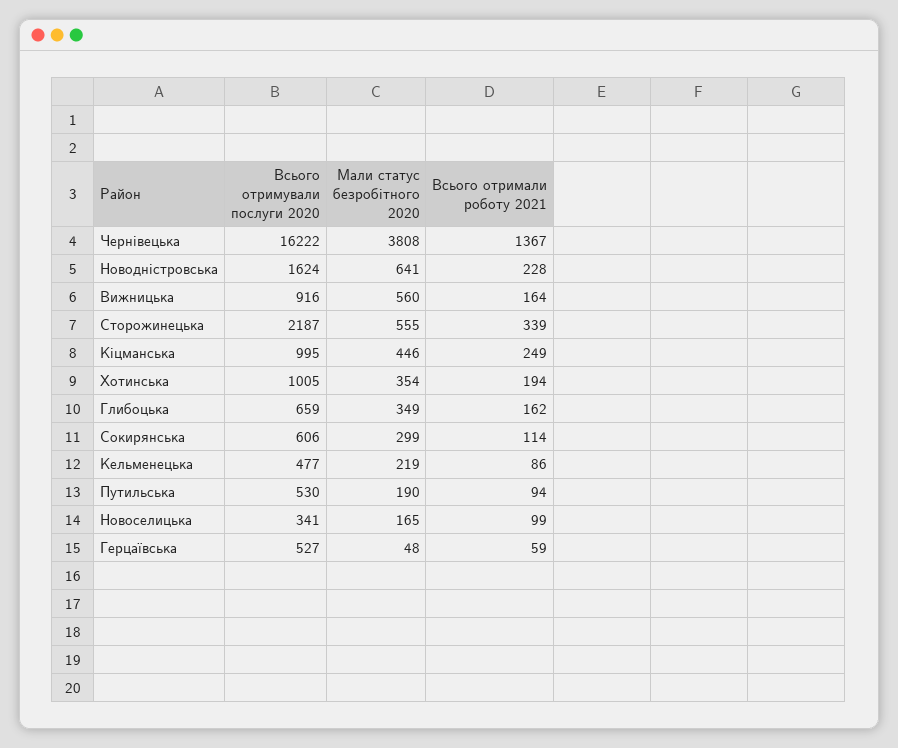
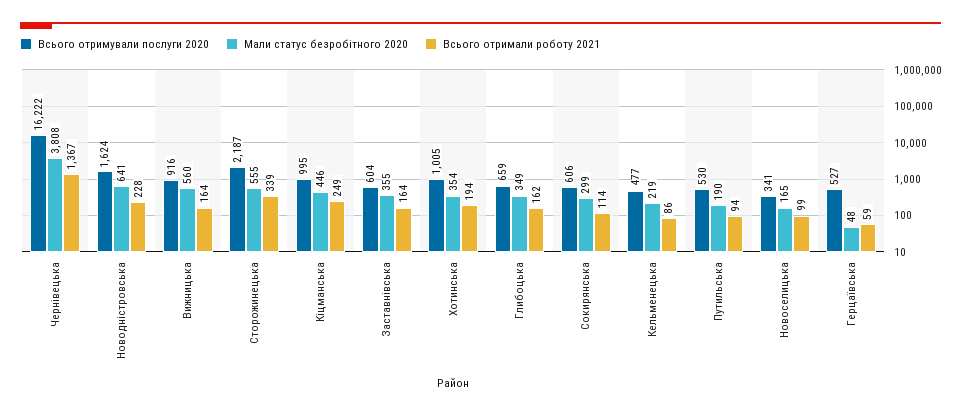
Всього отримували послуги 2020, Заставнівська: none -> 604
Мали статус безробітного 2020, Заставнівська: none -> 355
Всього отримали роботу 2021, Заставнівська: none -> 164

